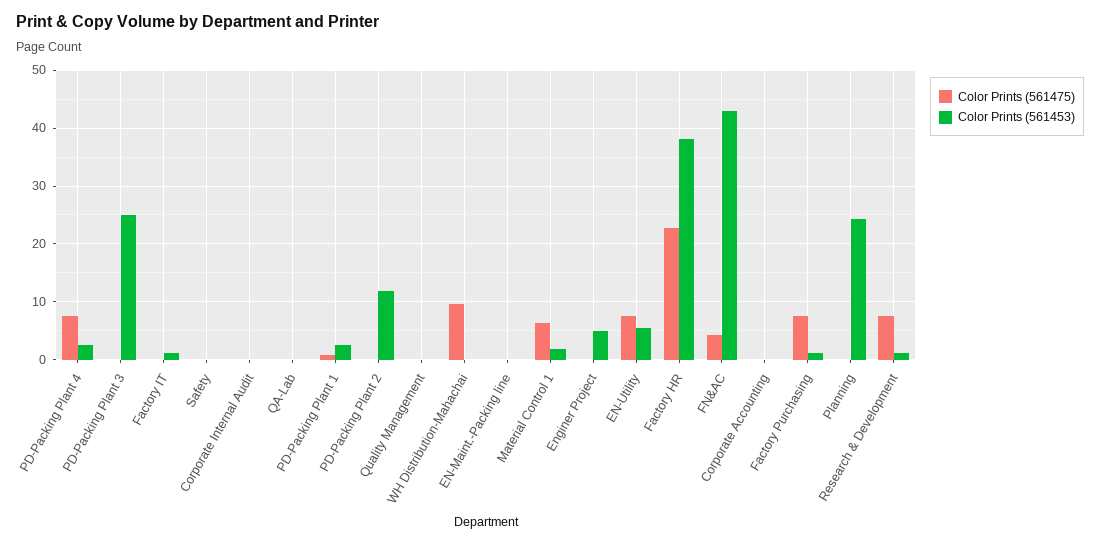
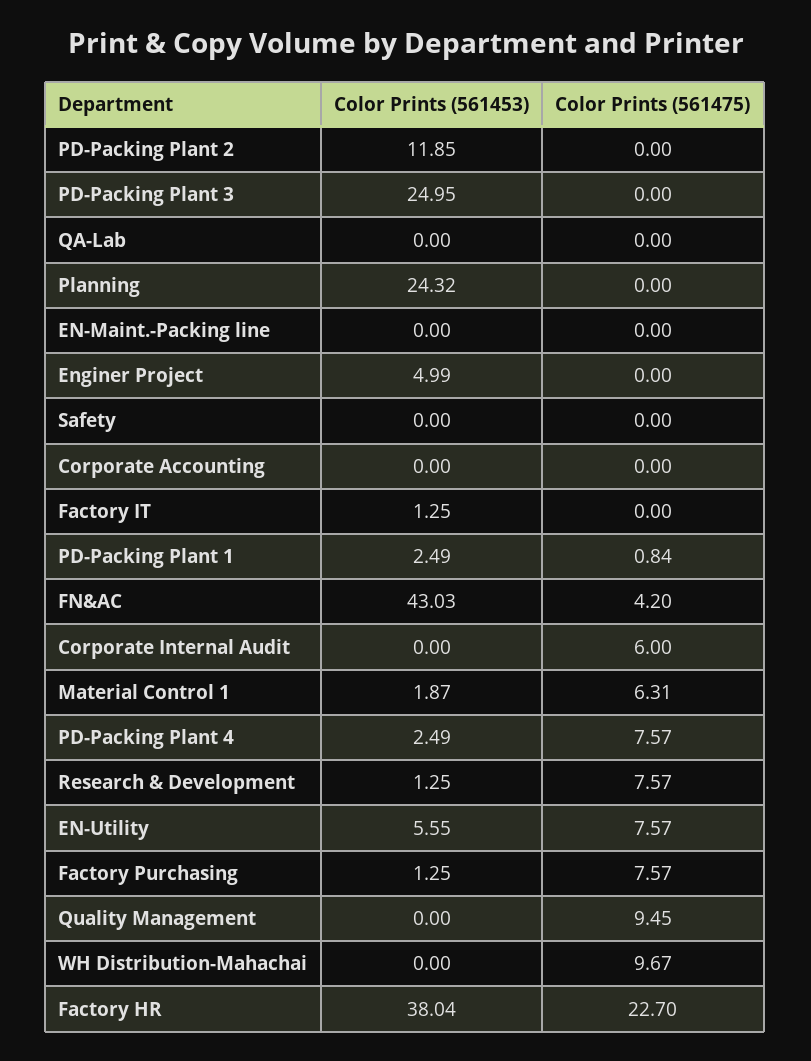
Color Prints (561475), Corporate Internal Audit: 0 -> 6
Color Prints (561475), Quality Management: 0 -> 9.45

